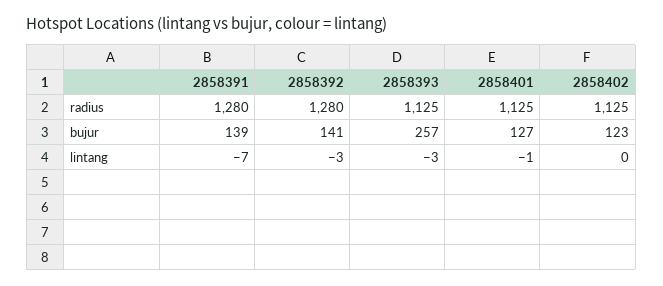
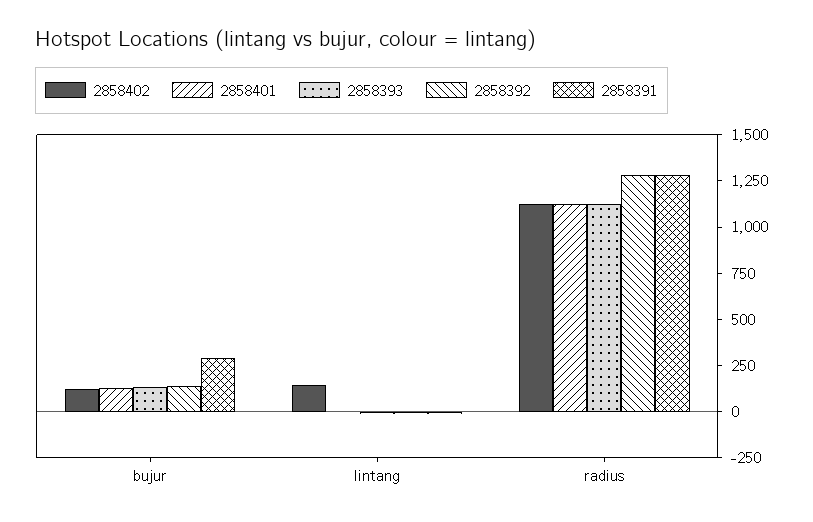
2858391, bujur: 139 -> 300
2858393, bujur: 257 -> 150
2858402, lintang: 0 -> 150

